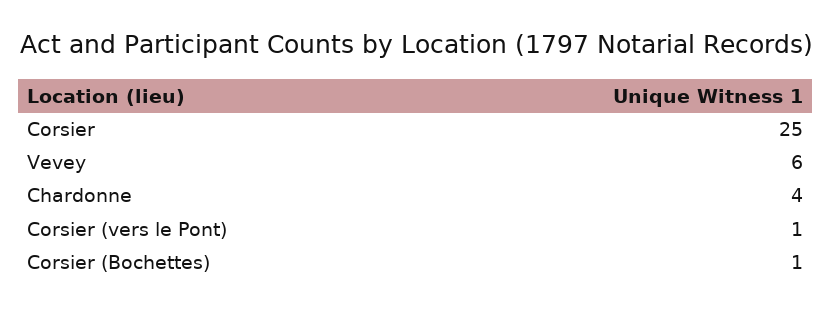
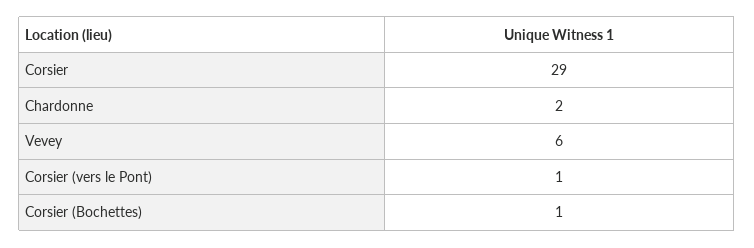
Corsier: 25 -> 29
Chardonne: 4 -> 2

